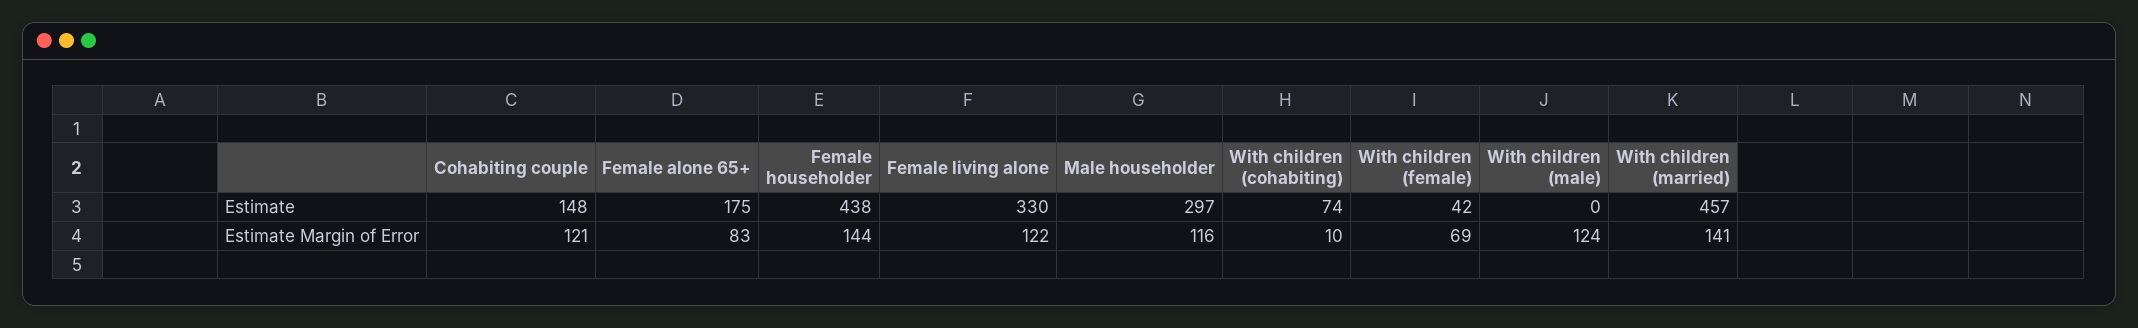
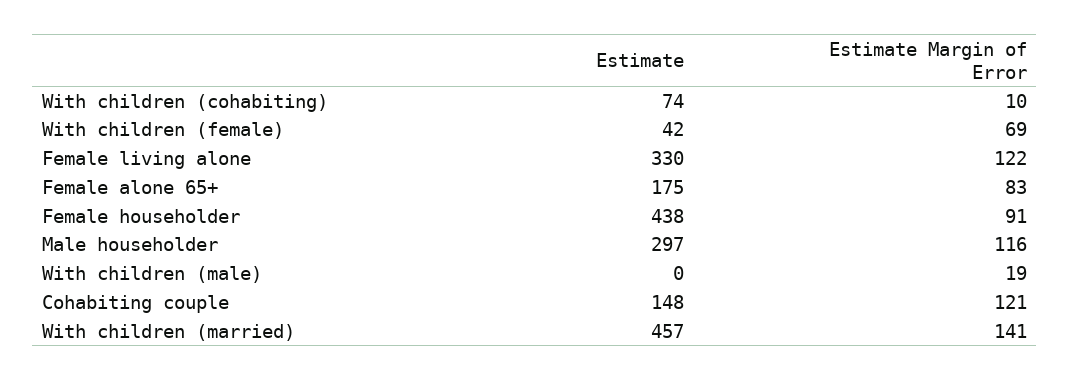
Female householder, Estimate Margin of Error: 144 -> 91
With children (male), Estimate Margin of Error: 124 -> 19

